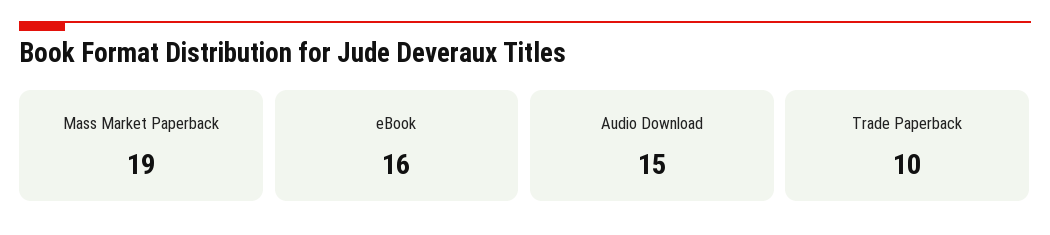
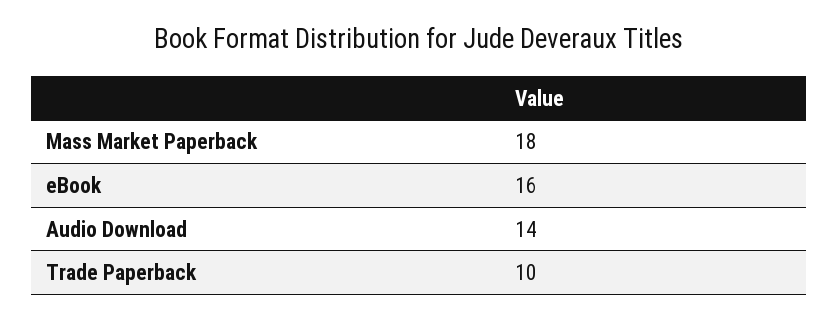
Mass Market Paperback: 19 -> 18
Audio Download: 15 -> 14

